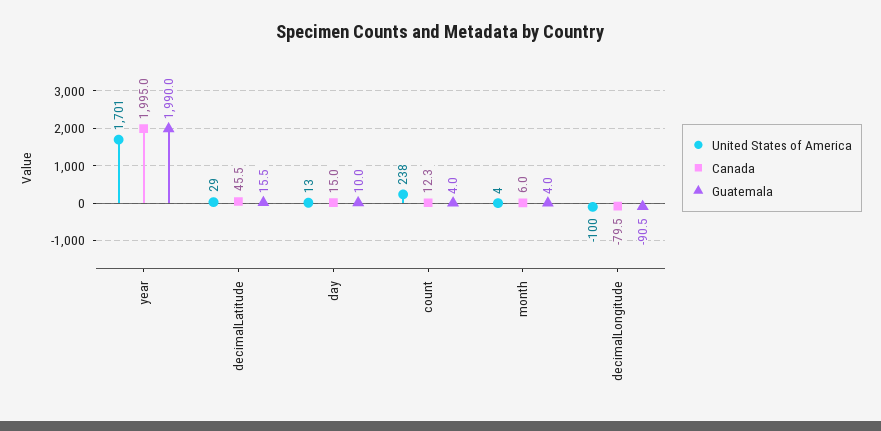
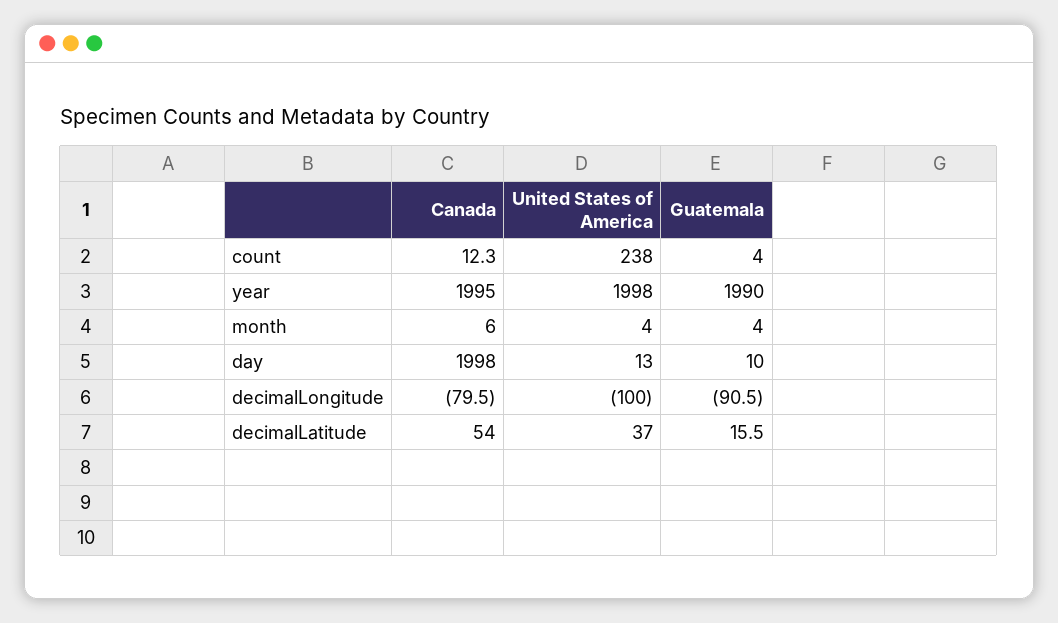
United States of America, year: 1701 -> 1998
United States of America, decimalLatitude: 29 -> 37
Canada, decimalLatitude: 45.5 -> 54
Canada, day: 15 -> 1998

